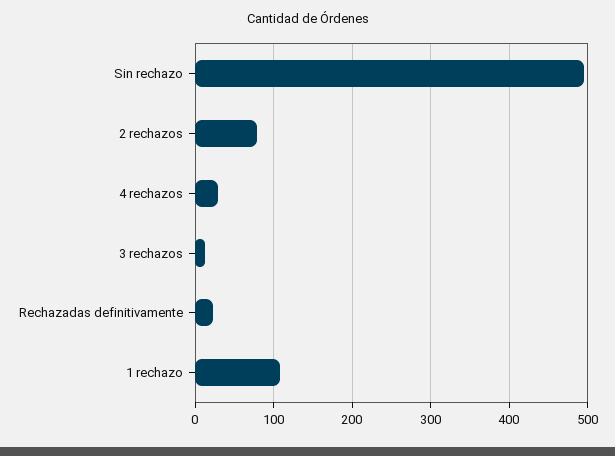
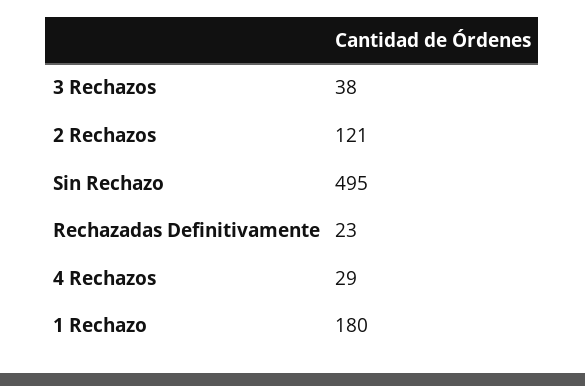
2 rechazos: 80 -> 121
3 rechazos: 10 -> 38
1 rechazo: 110 -> 180

